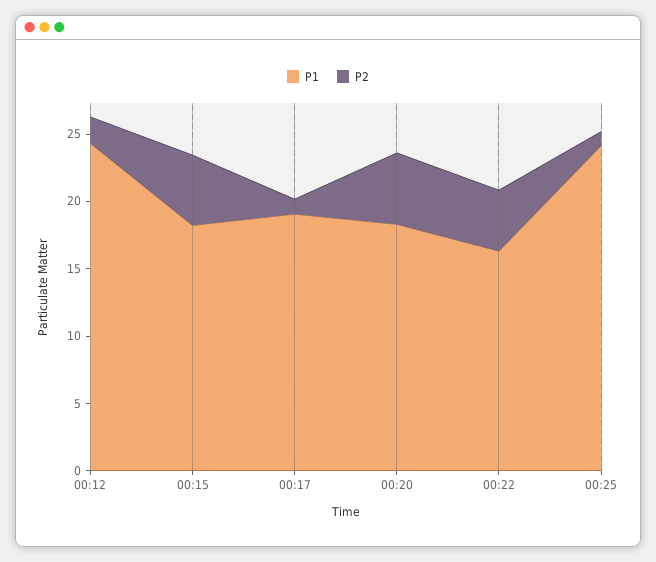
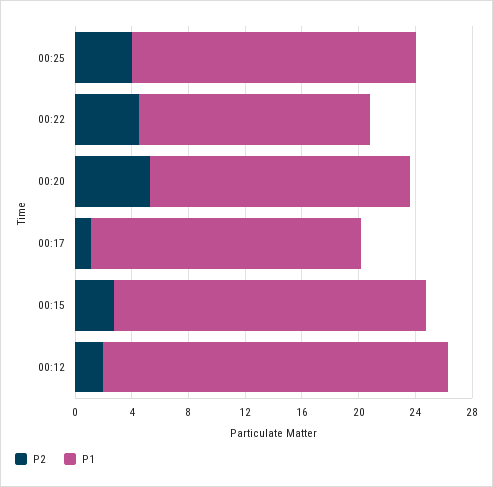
P1, 00:15: 18 -> 22
P2, 00:15: 5 -> 3
P1, 00:25: 24 -> 20
P2, 00:25: 1 -> 4

